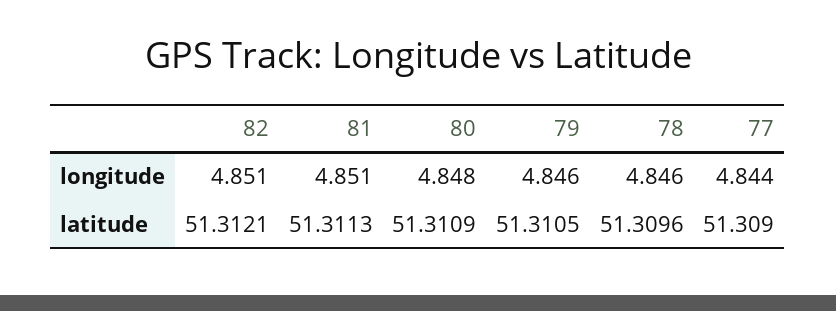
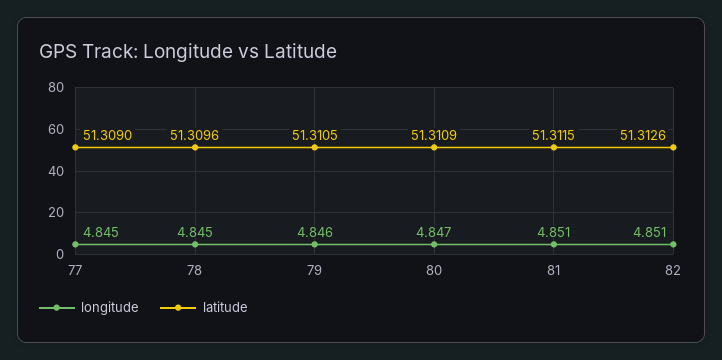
longitude, 80: 4.848 -> 4.847
longitude, 78: 4.846 -> 4.845
longitude, 77: 4.844 -> 4.845
latitude, 82: 51.3121 -> 51.3126
latitude, 81: 51.3113 -> 51.3115

